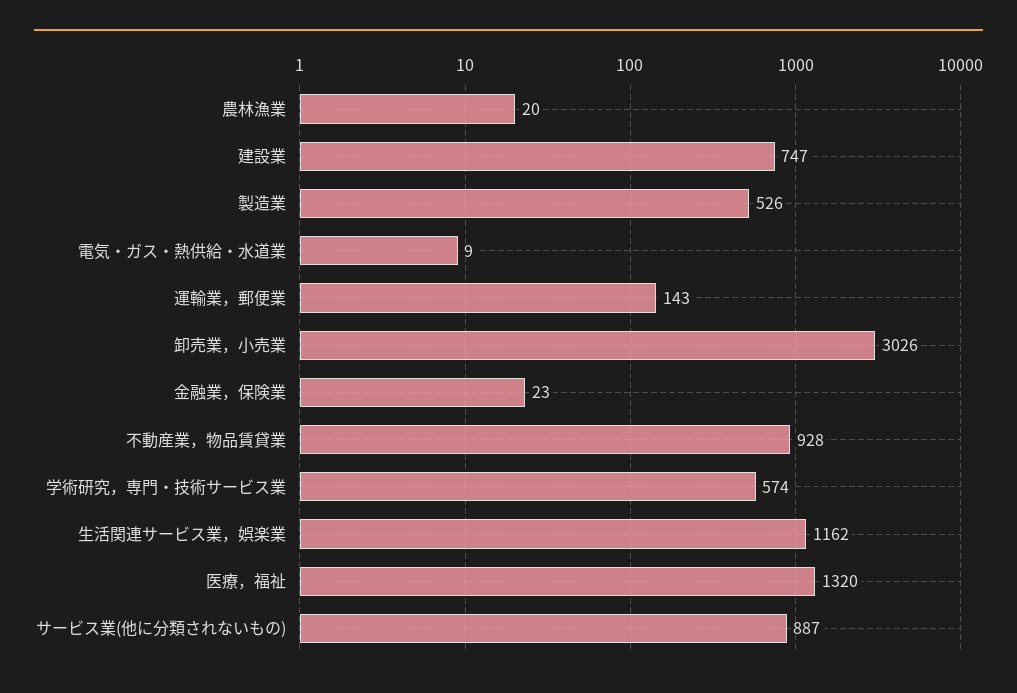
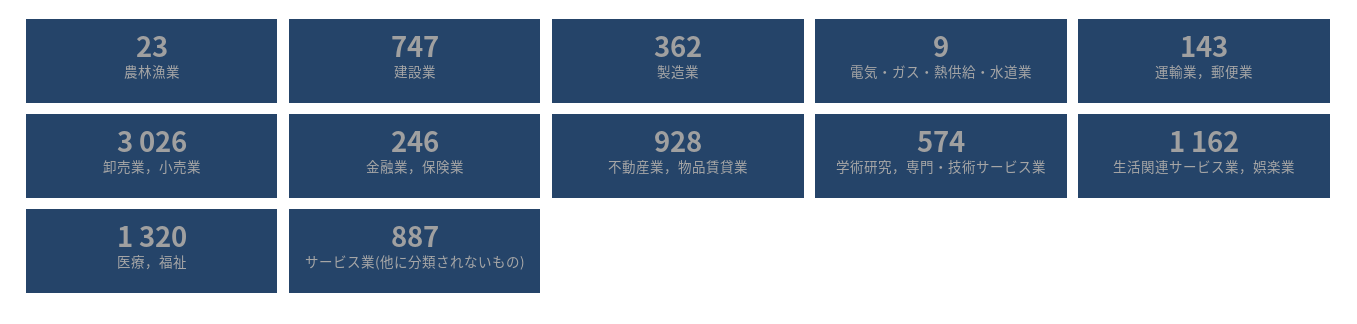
農林漁業: 20 -> 23
製造業: 526 -> 362
金融業，保険業: 23 -> 246

